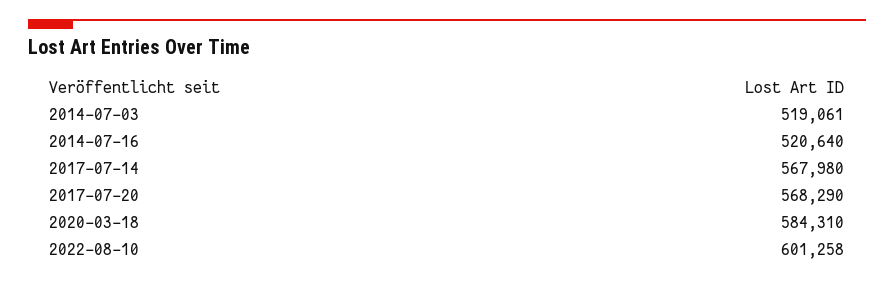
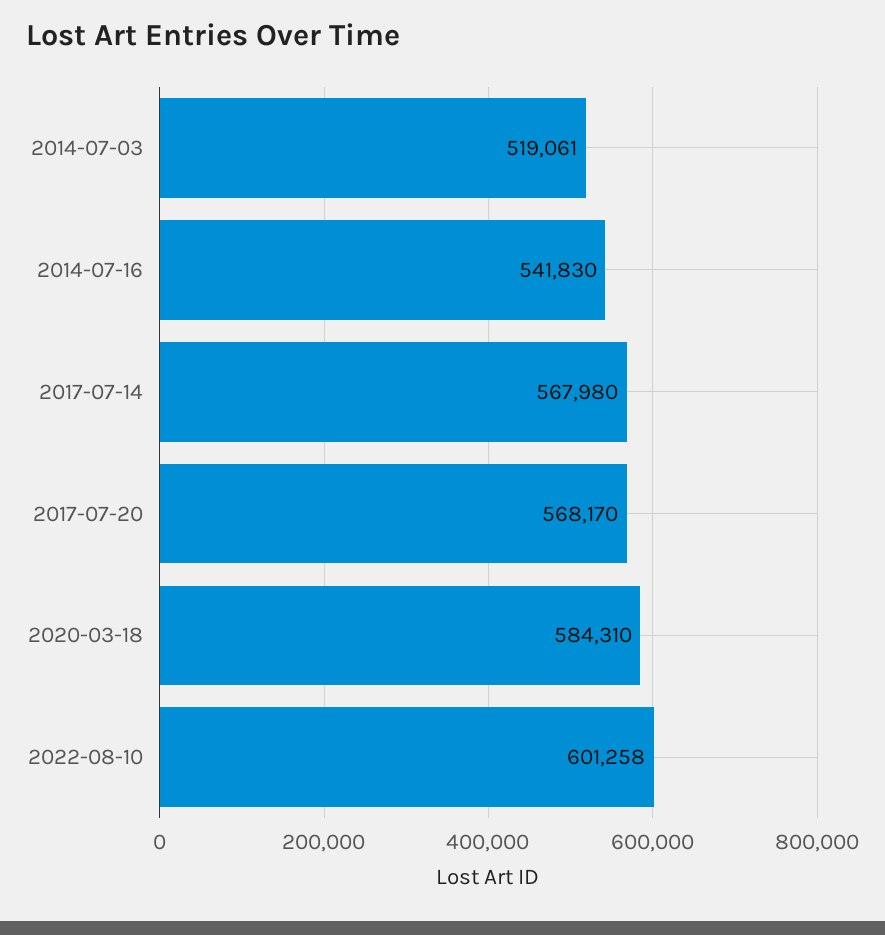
2014-07-16: 520640 -> 541830
2017-07-20: 568290 -> 568170

